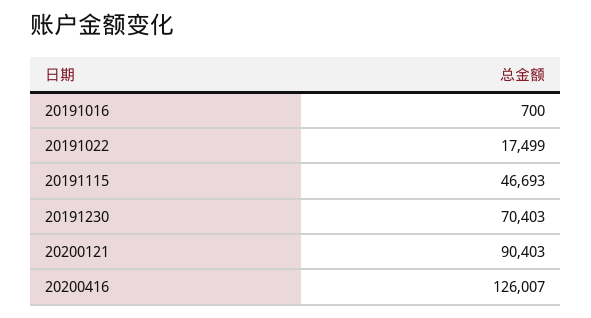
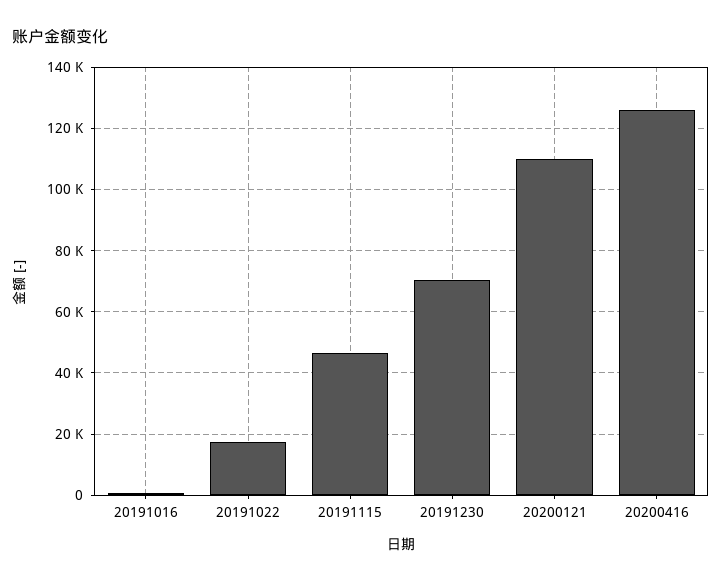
20200121: 90403 -> 110000

